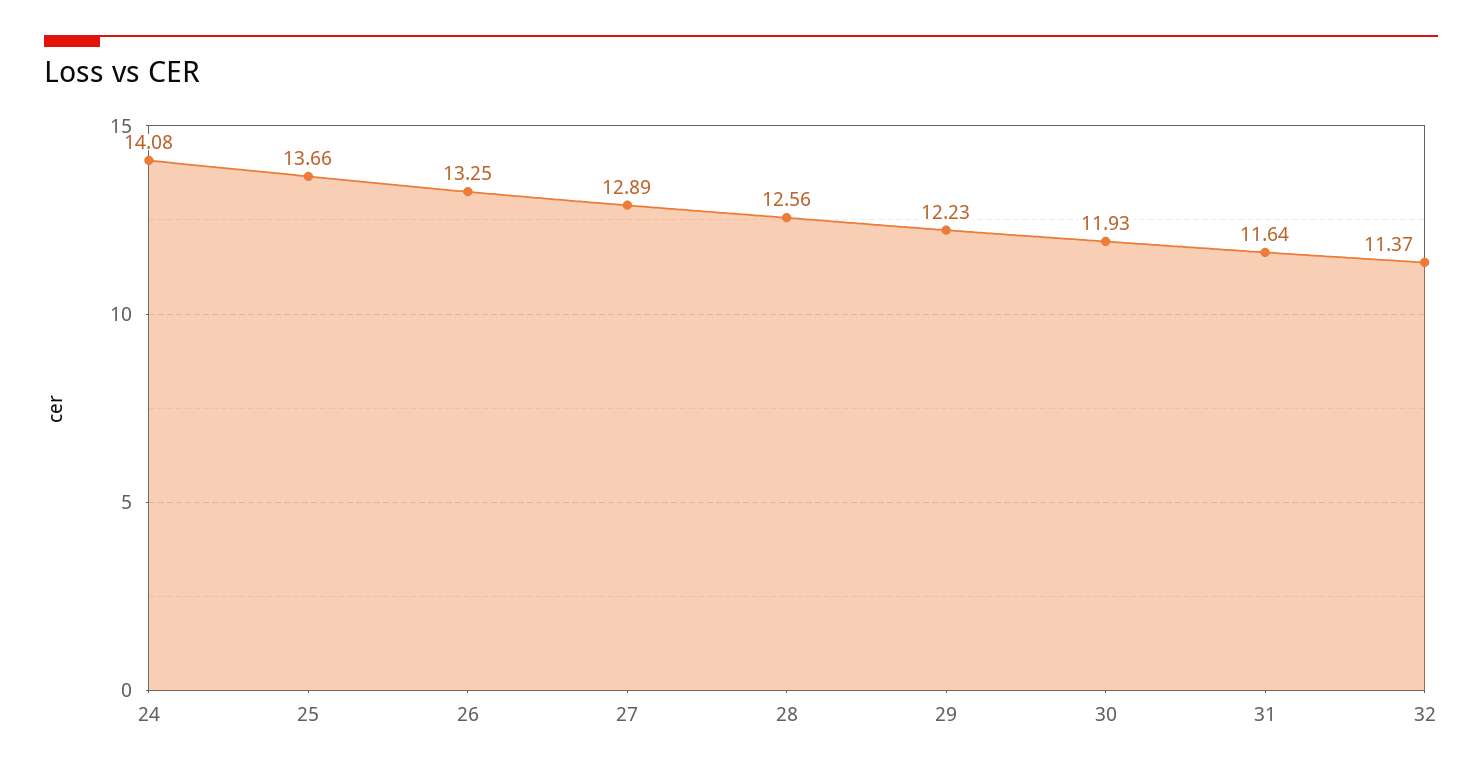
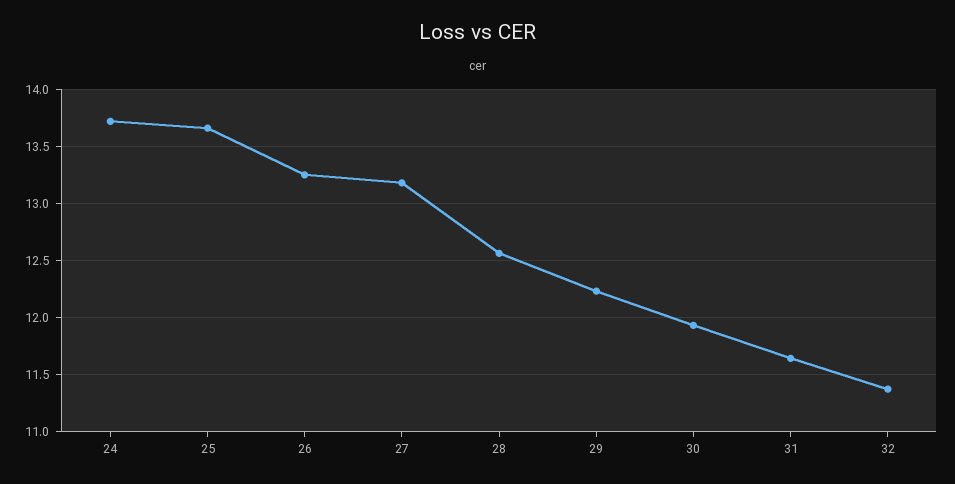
24: 14.08 -> 13.7
27: 12.89 -> 13.2

